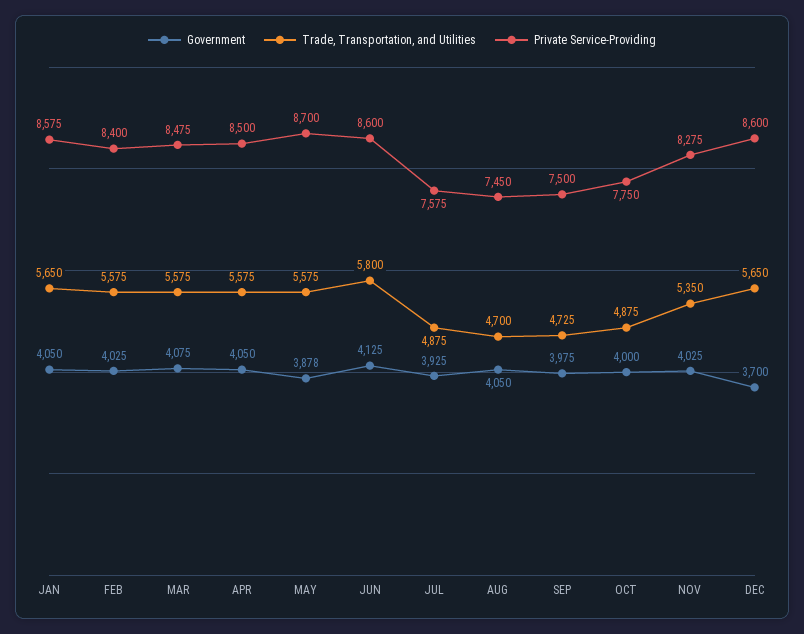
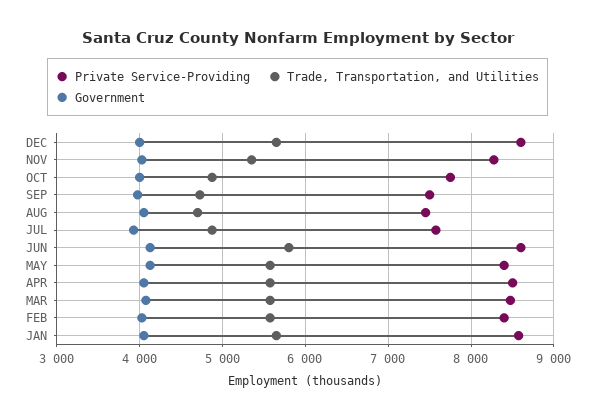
Government, MAY: 3878 -> 4100
Private Service-Providing, MAY: 8700 -> 8400
Government, DEC: 3700 -> 4000

